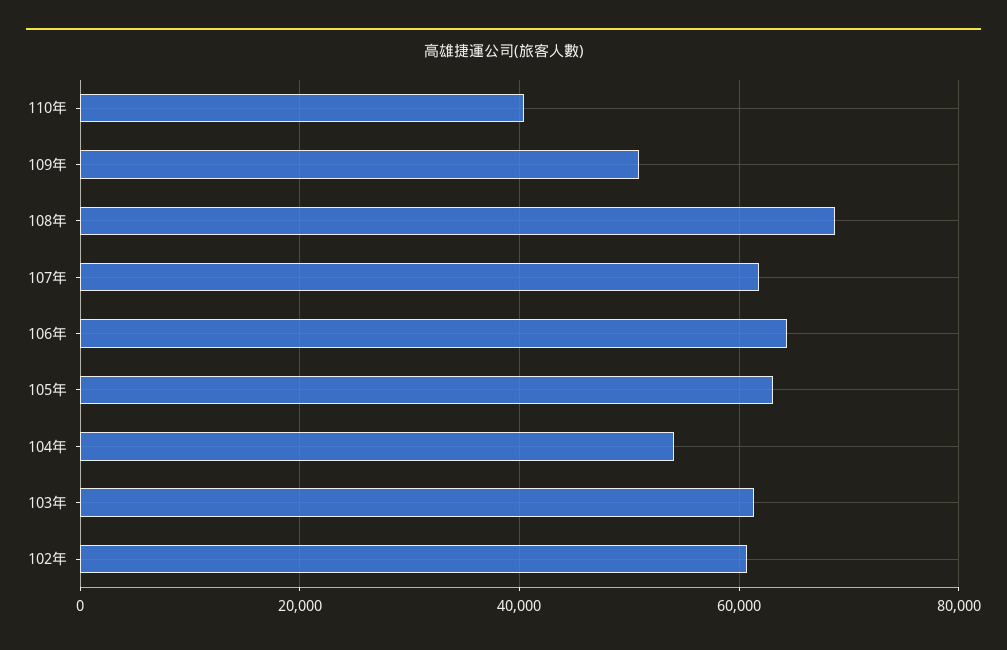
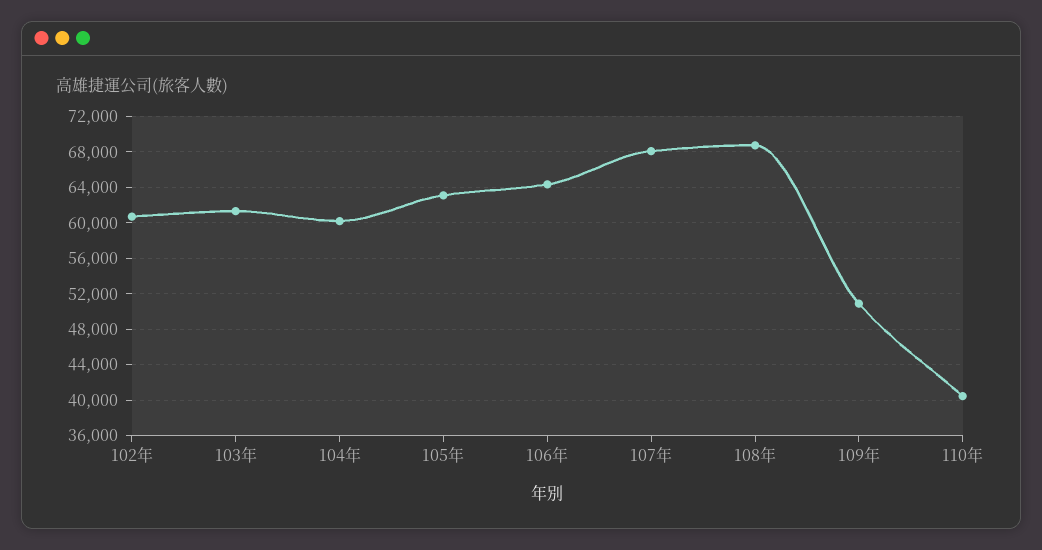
107年: 62000 -> 68000
104年: 54000 -> 60000

